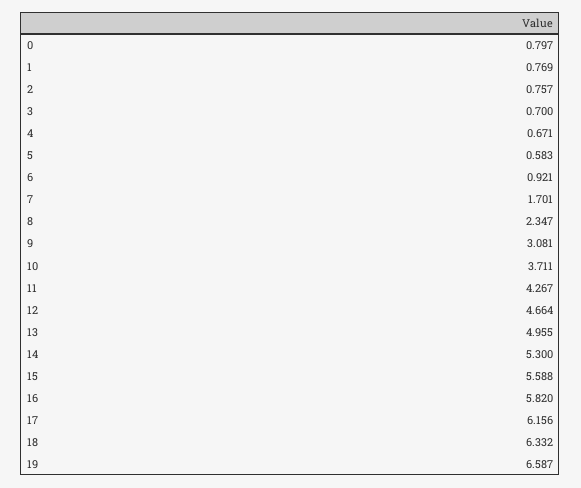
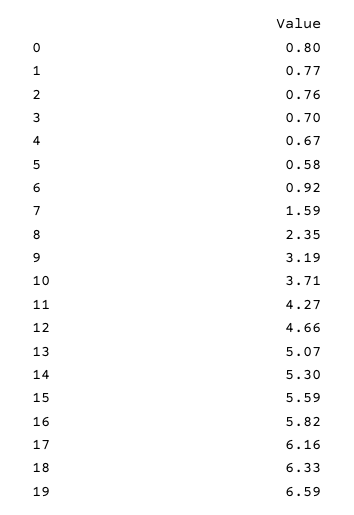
7: 1.701 -> 1.59
9: 3.081 -> 3.19
13: 4.955 -> 5.07

